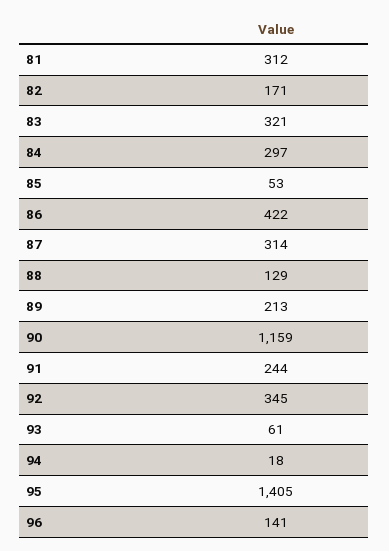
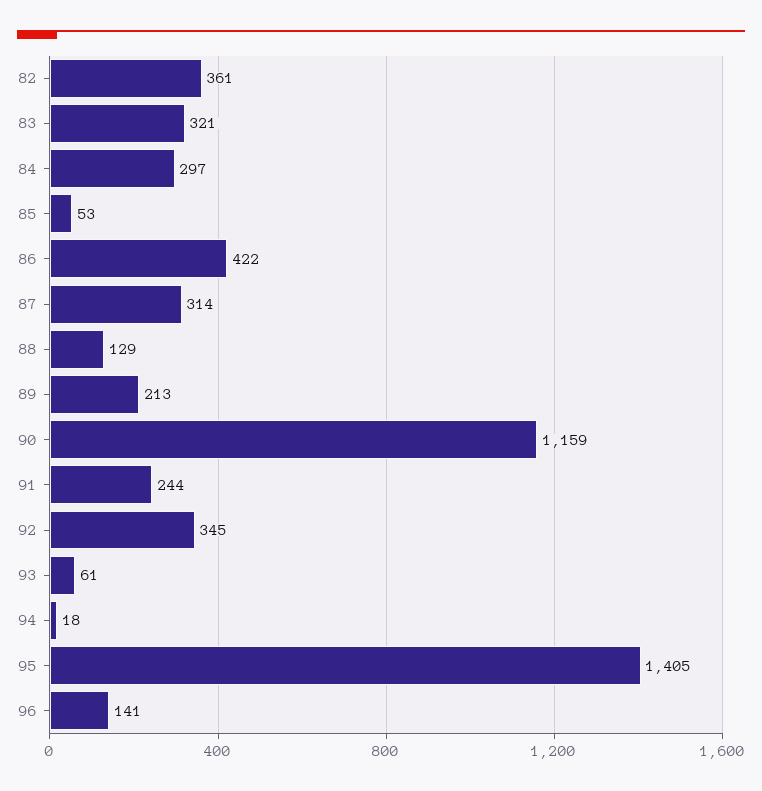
81: 312 -> none
82: 171 -> 361

